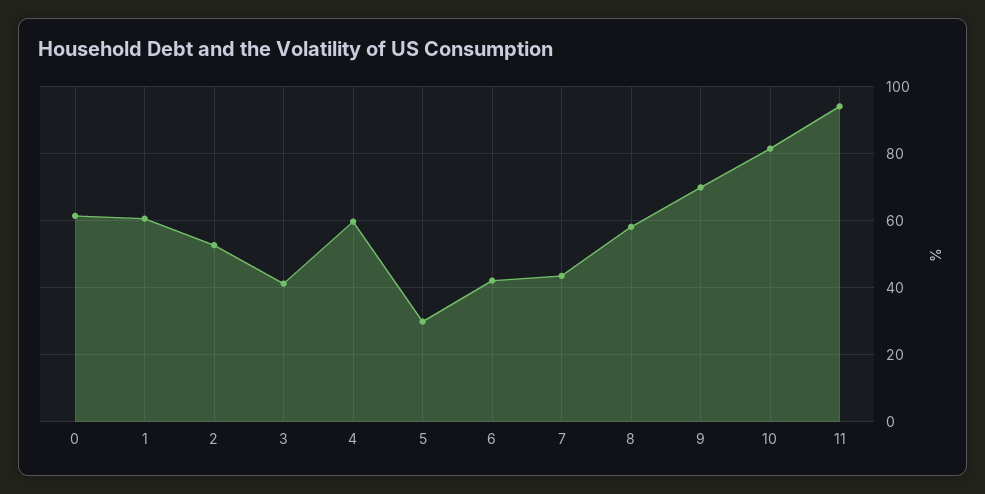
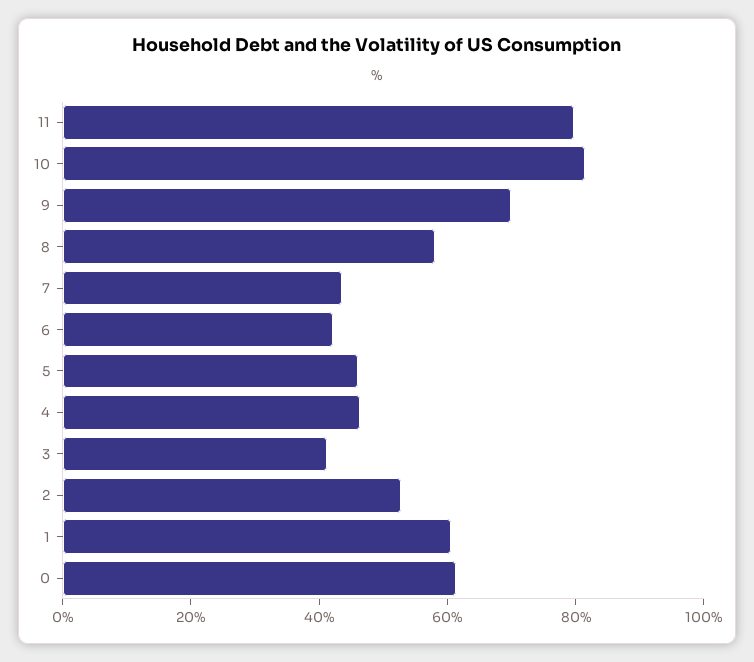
4: 60 -> 45
5: 30 -> 45
11: 94 -> 80

